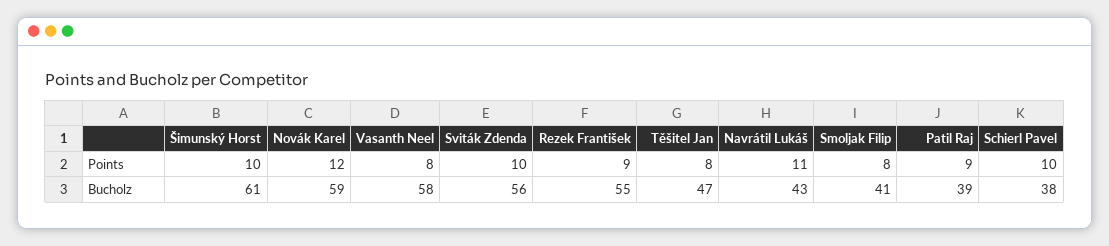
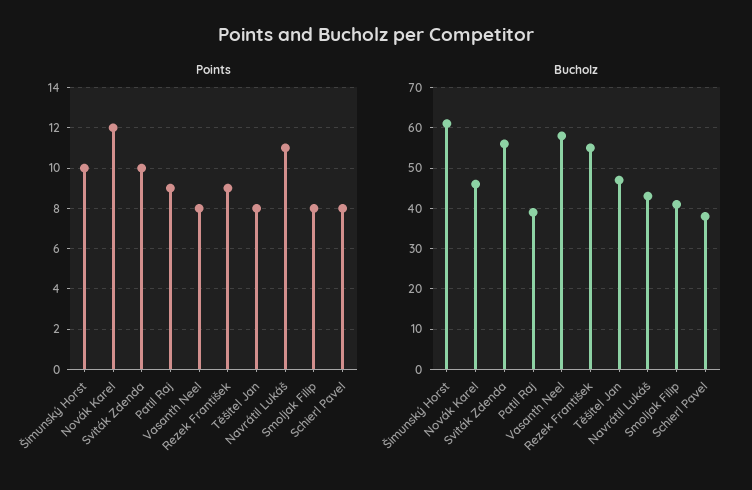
Points, Schierl Pavel: 10 -> 8
Bucholz, Novák Karel: 59 -> 45

